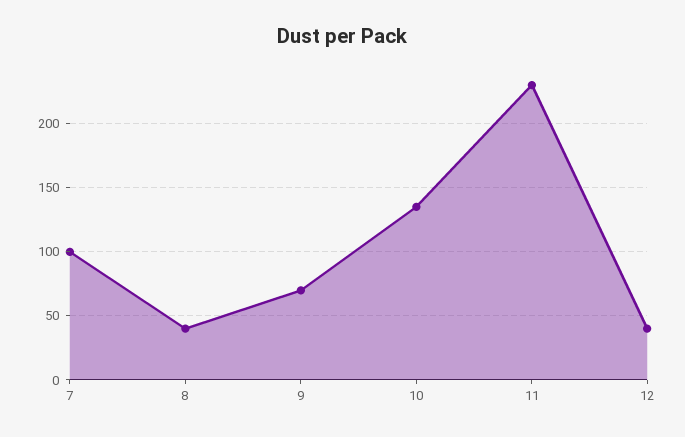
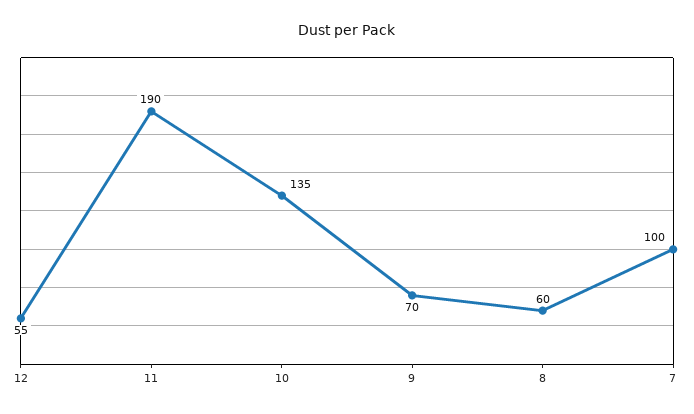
8: 40 -> 60
11: 230 -> 190
12: 40 -> 55

